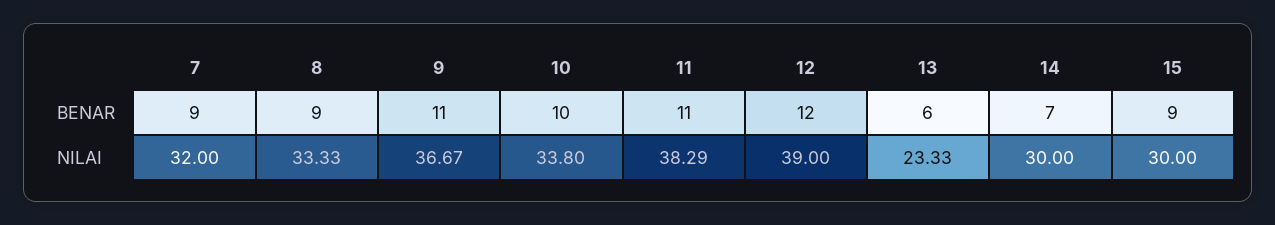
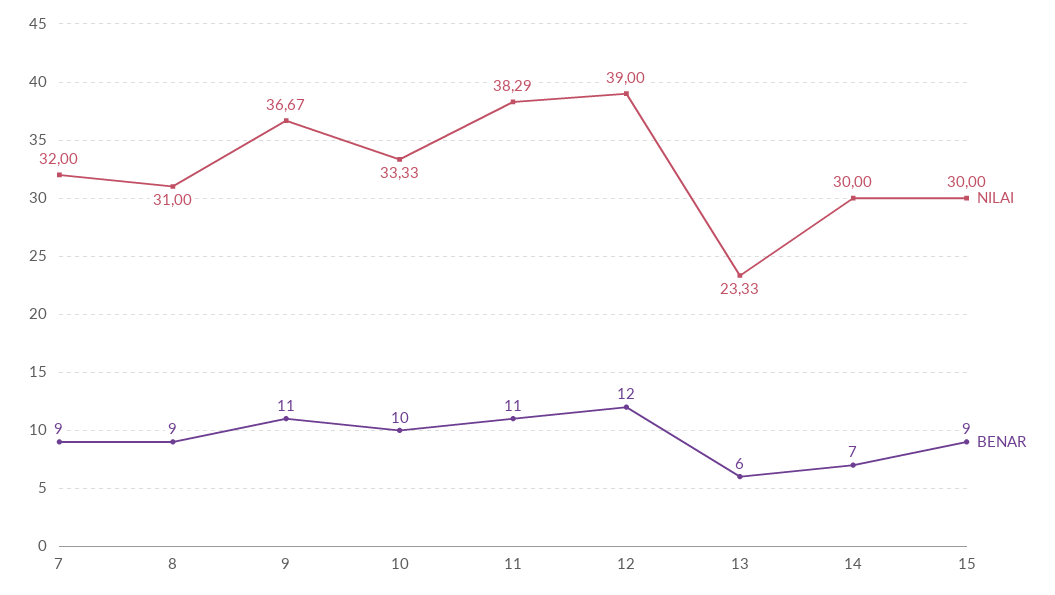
NILAI, 8: 33.33 -> 31
NILAI, 10: 33.8 -> 33.33

